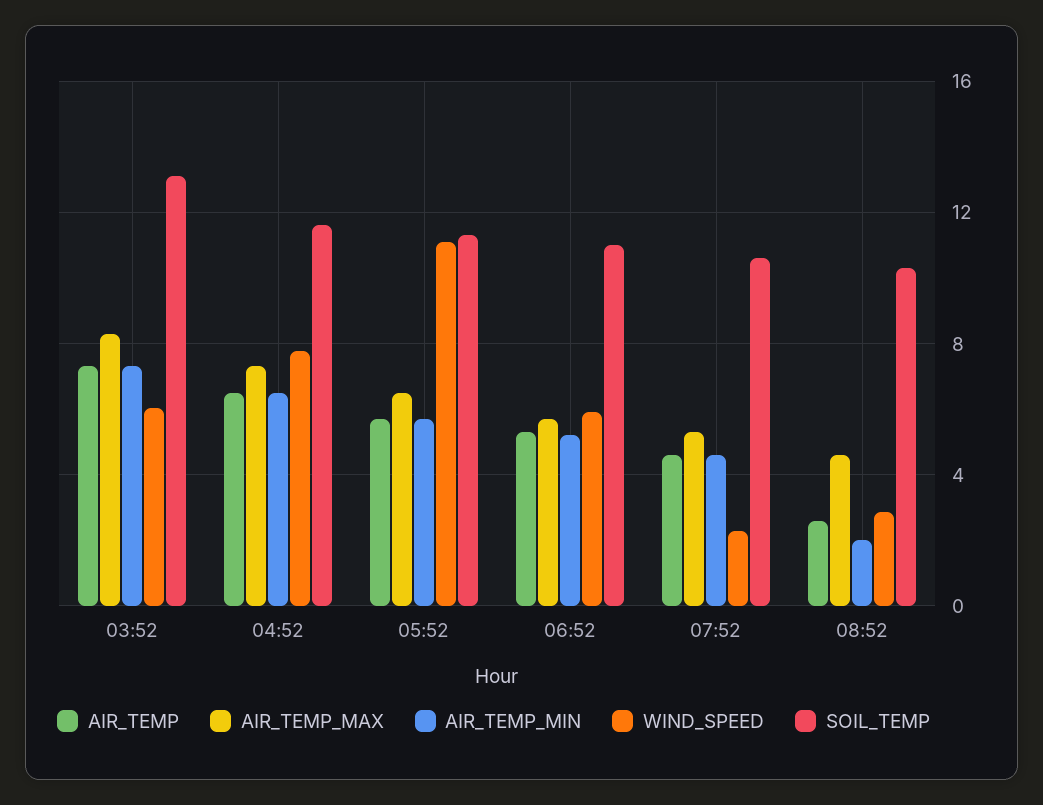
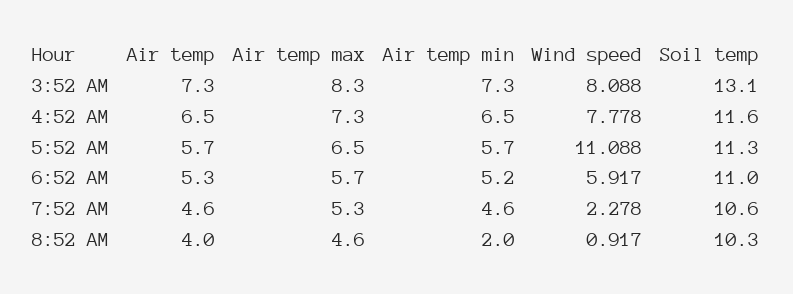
WIND_SPEED, 03:52: 6 -> 8.088
AIR_TEMP, 08:52: 2.5 -> 4
WIND_SPEED, 08:52: 3 -> 0.917

